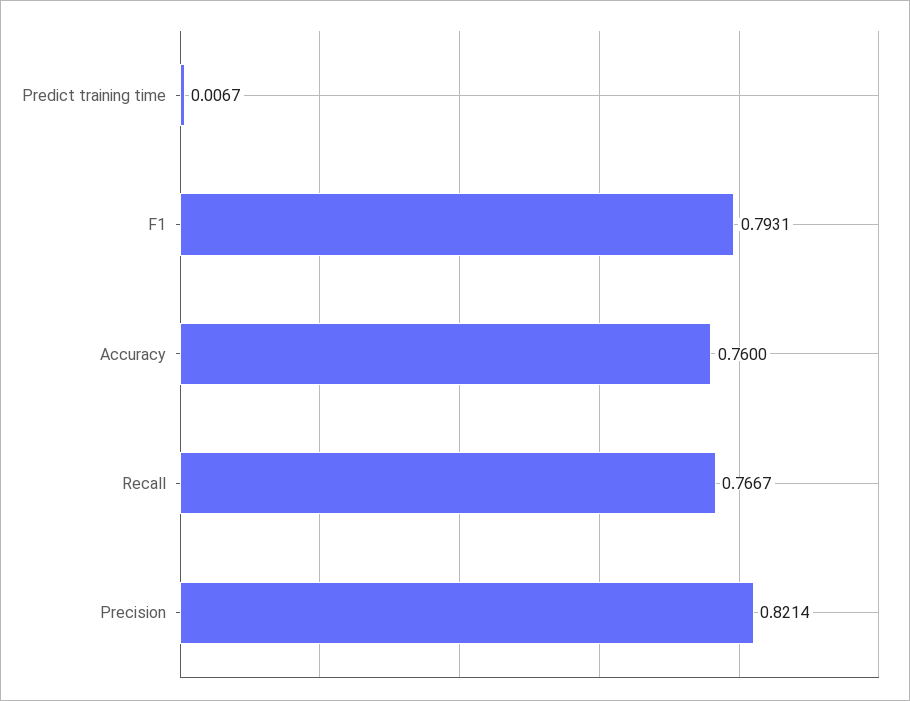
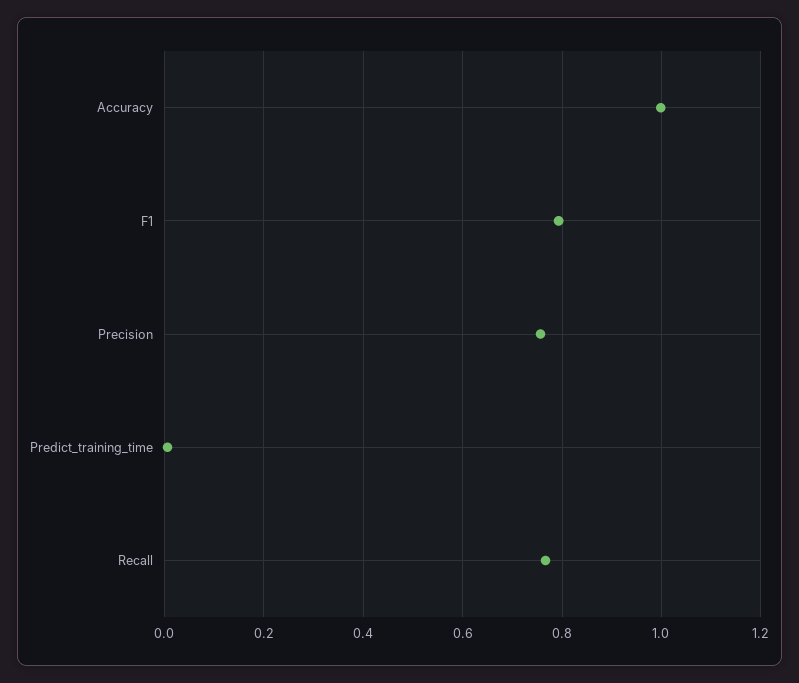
Accuracy: 0.76 -> 1
Precision: 0.8214 -> 0.76

